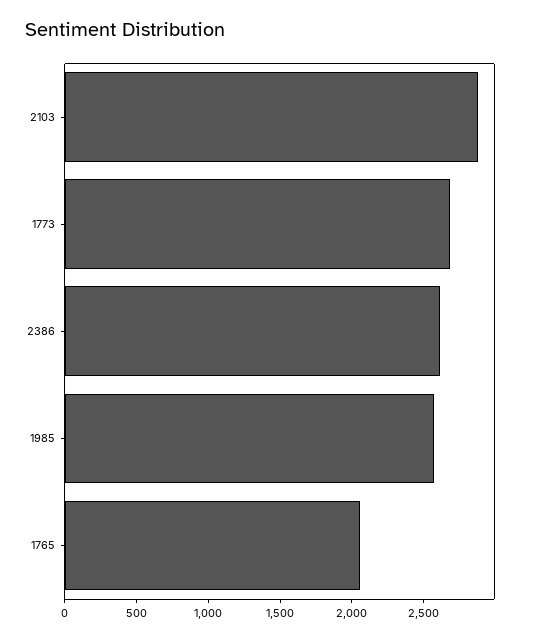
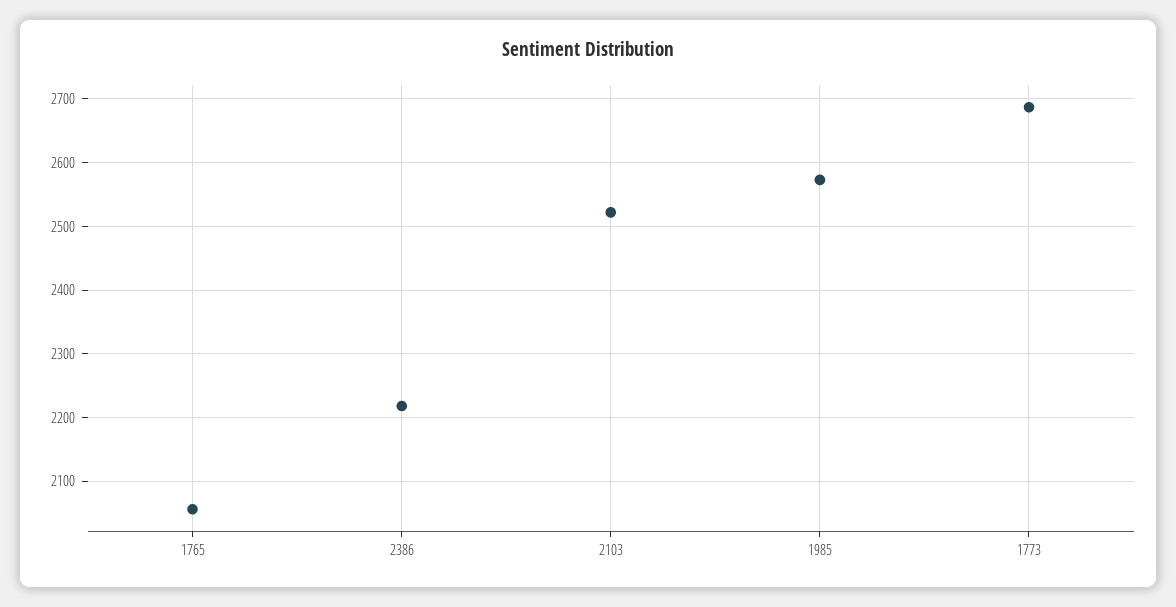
2103: 2900 -> 2520
2386: 2600 -> 2220

